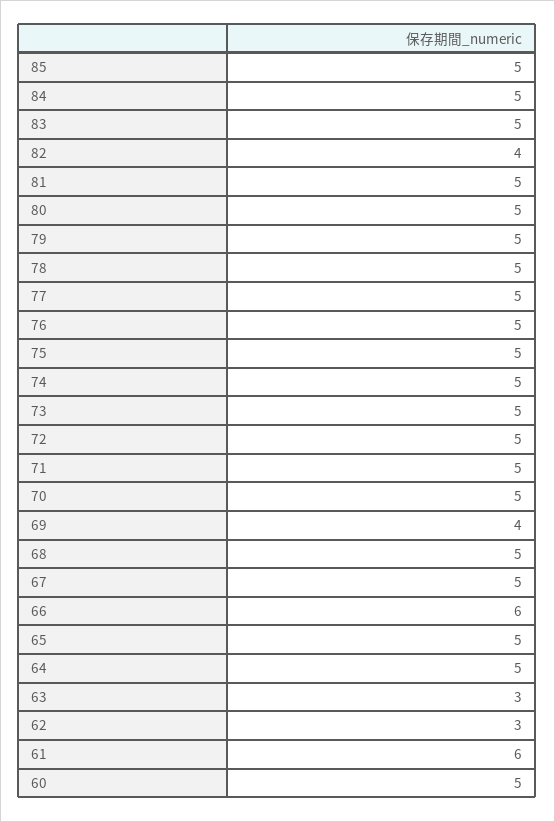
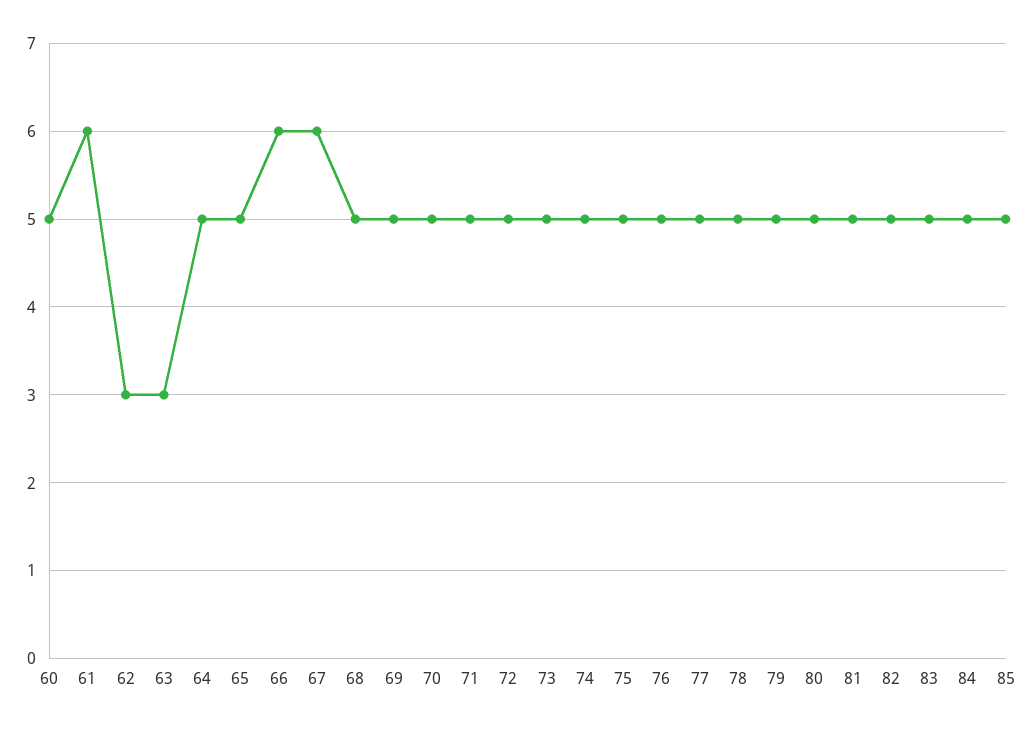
82: 4 -> 5
69: 4 -> 5
67: 5 -> 6

